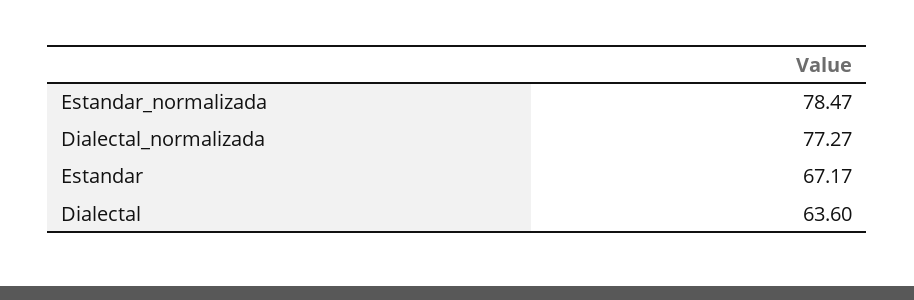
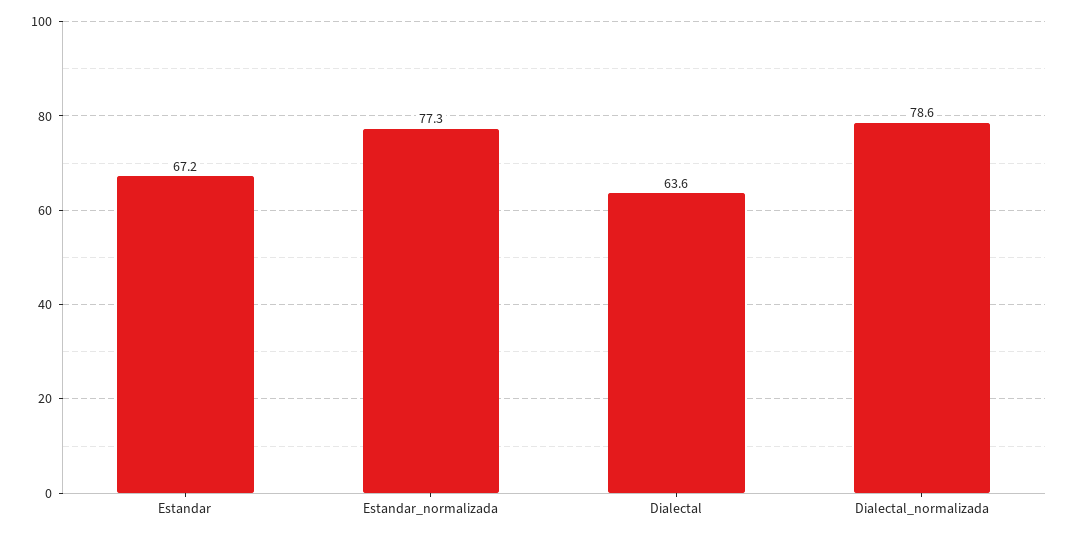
Estandar_normalizada: 78.47 -> 77.3
Dialectal_normalizada: 77.27 -> 78.6

